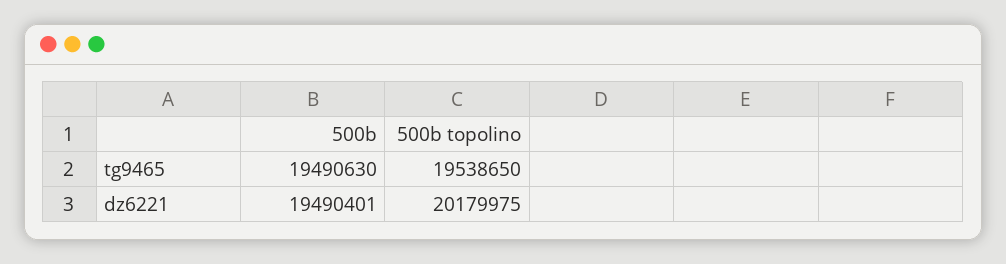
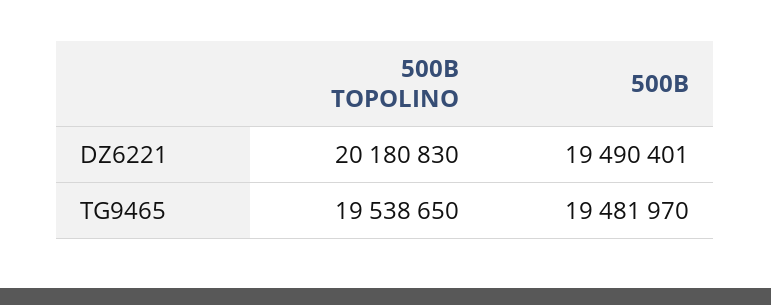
500b, tg9465: 19490630 -> 19481970
500b topolino, dz6221: 20179975 -> 20180830

